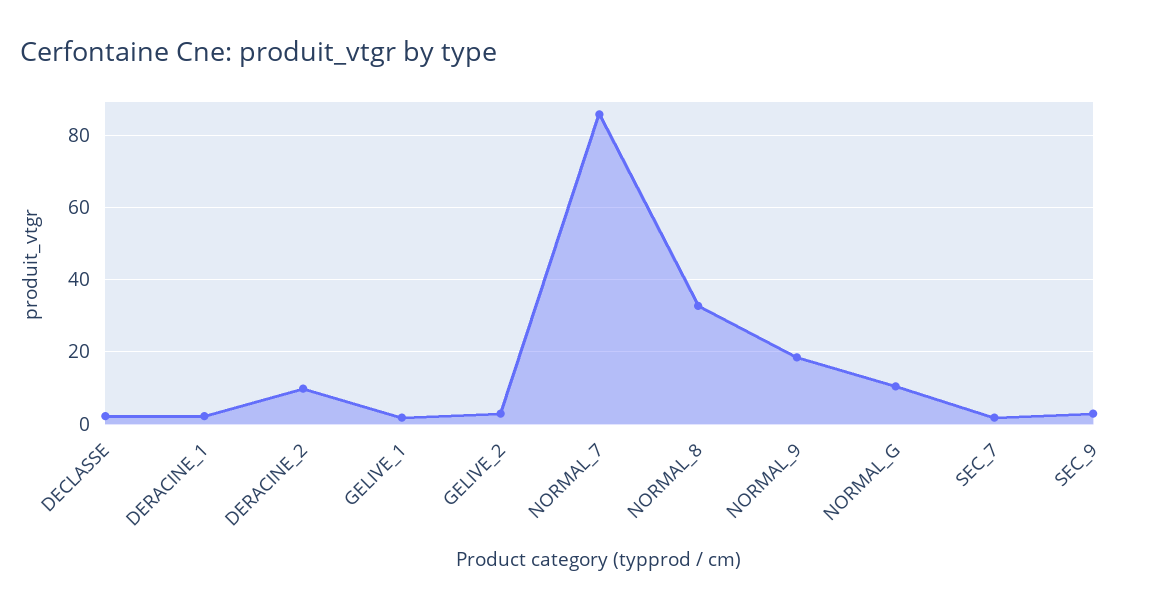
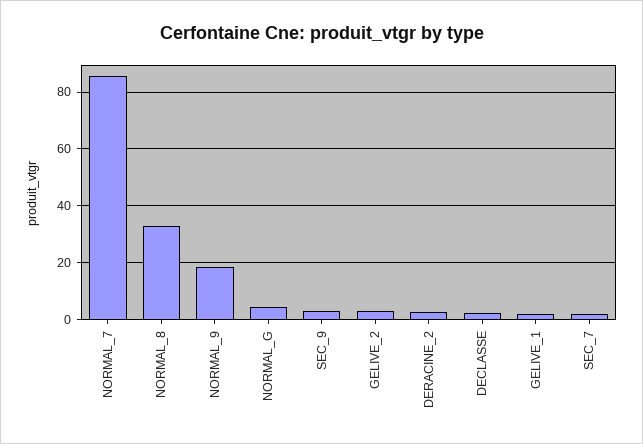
DERACINE_1: 2 -> none
DERACINE_2: 10 -> 2.5
NORMAL_G: 10 -> 5

